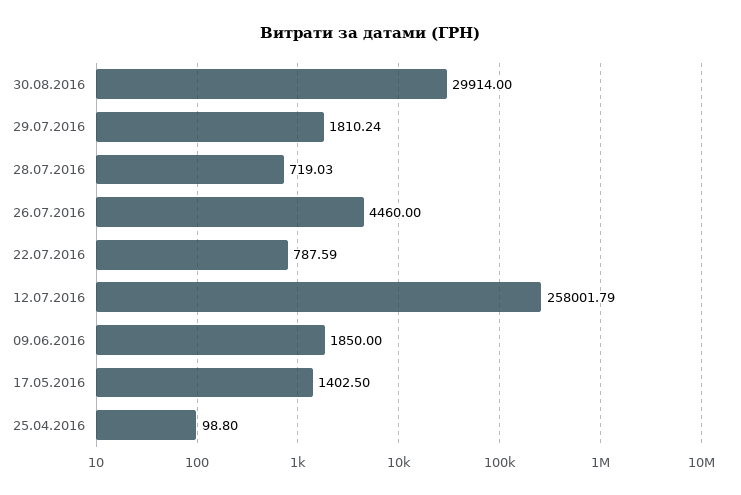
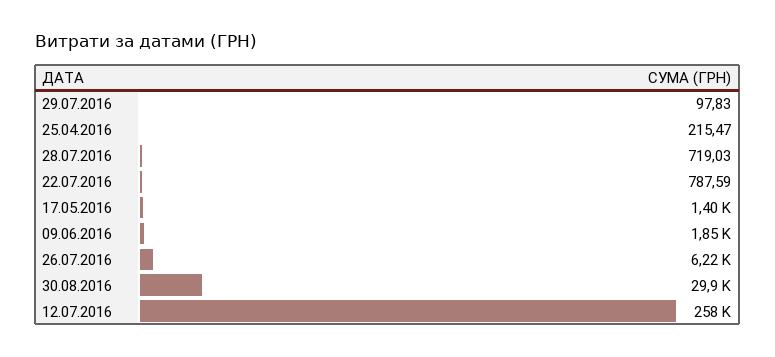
29.07.2016: 1810.24 -> 97.83
26.07.2016: 4460 -> 6220
25.04.2016: 98.8 -> 215.47

